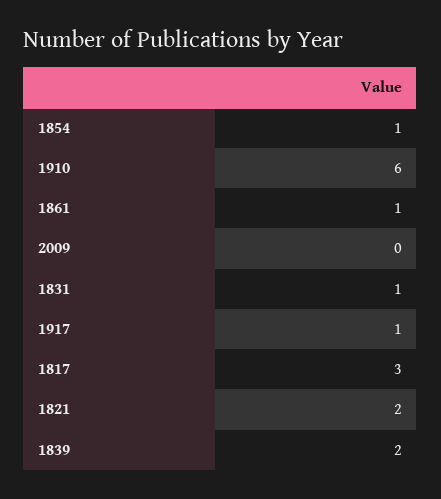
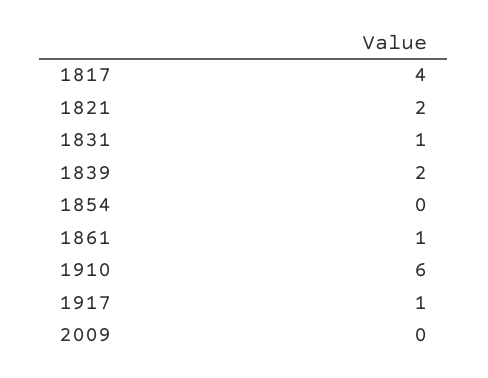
1854: 1 -> 0
1817: 3 -> 4

